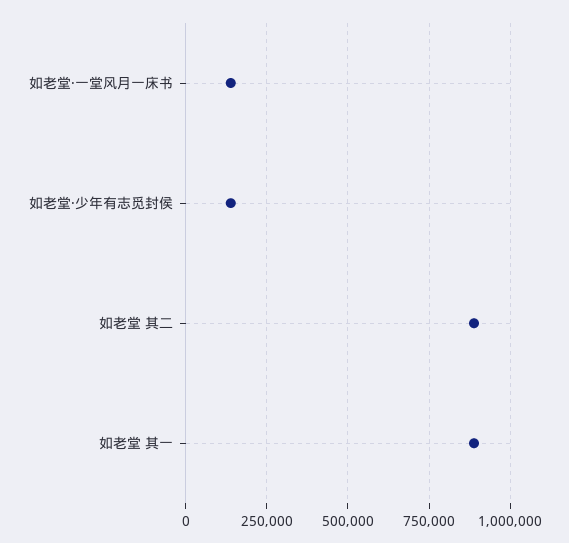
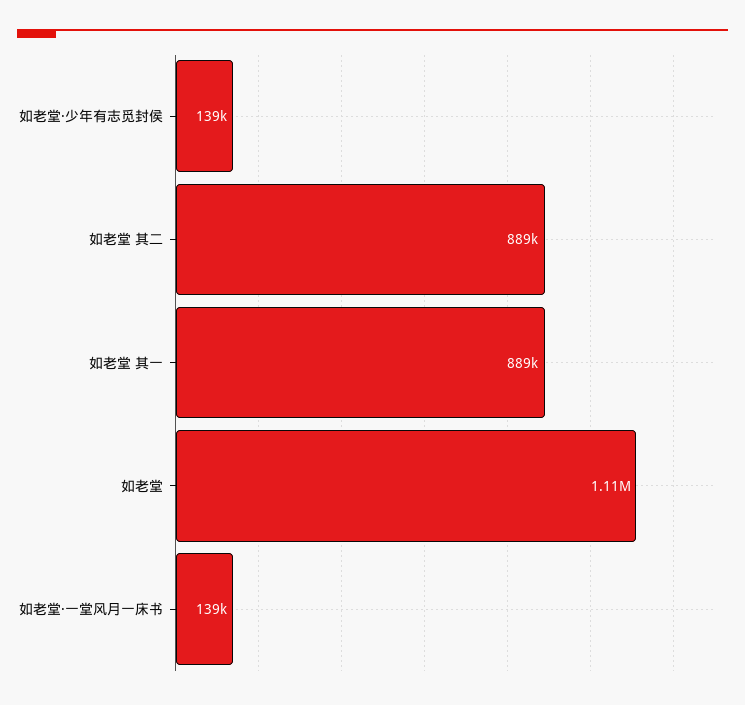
如老堂: none -> 1110000

